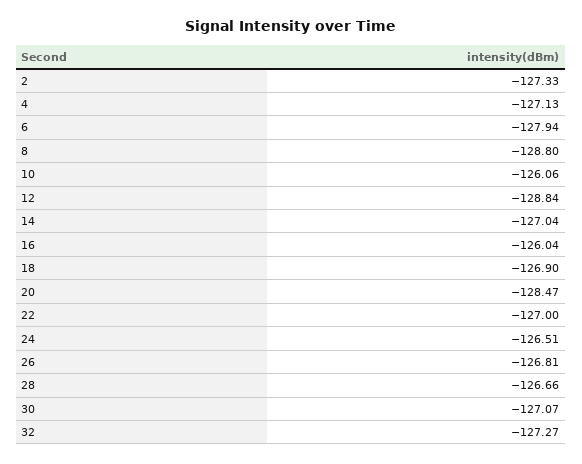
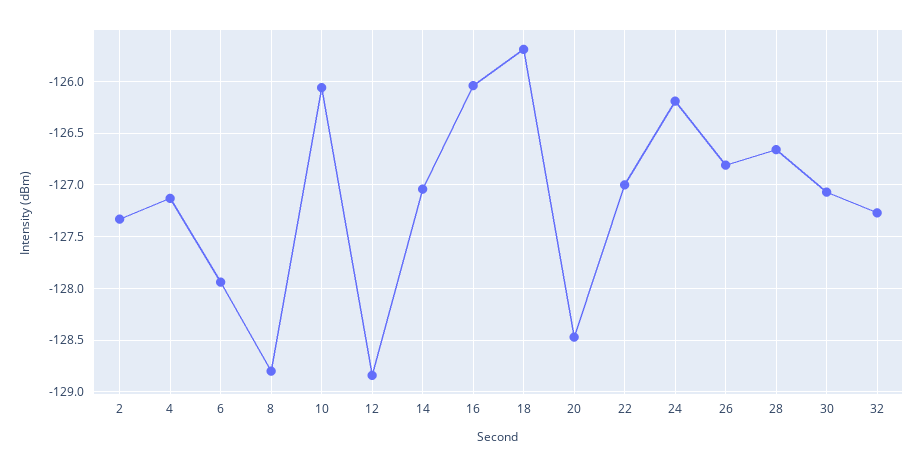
18: -126.9 -> -125.7
24: -126.51 -> -126.2

